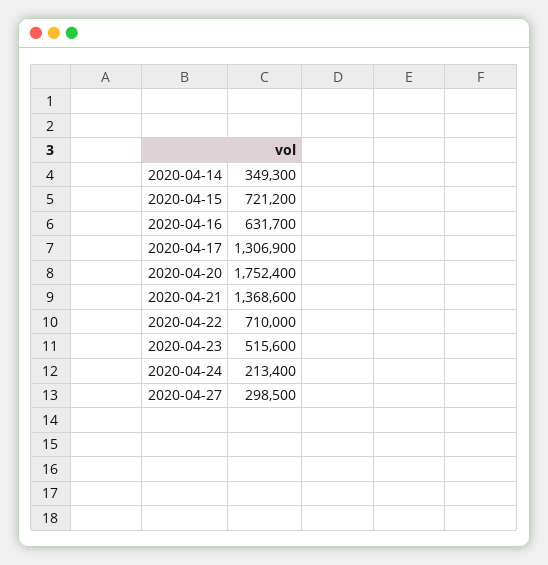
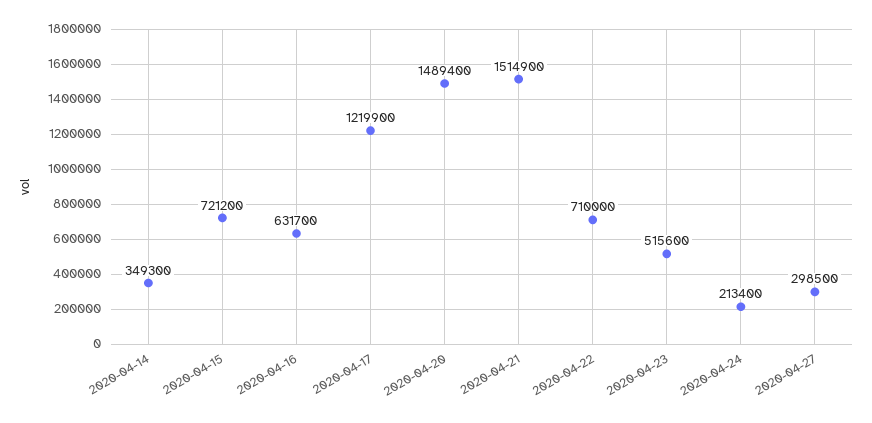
2020-04-17: 1306900 -> 1219900
2020-04-20: 1752400 -> 1489400
2020-04-21: 1368600 -> 1514900

